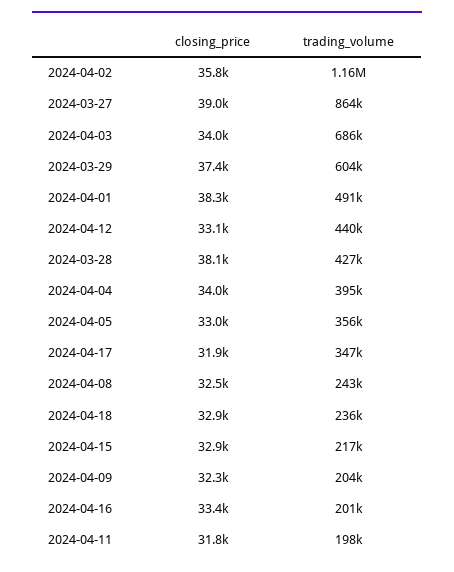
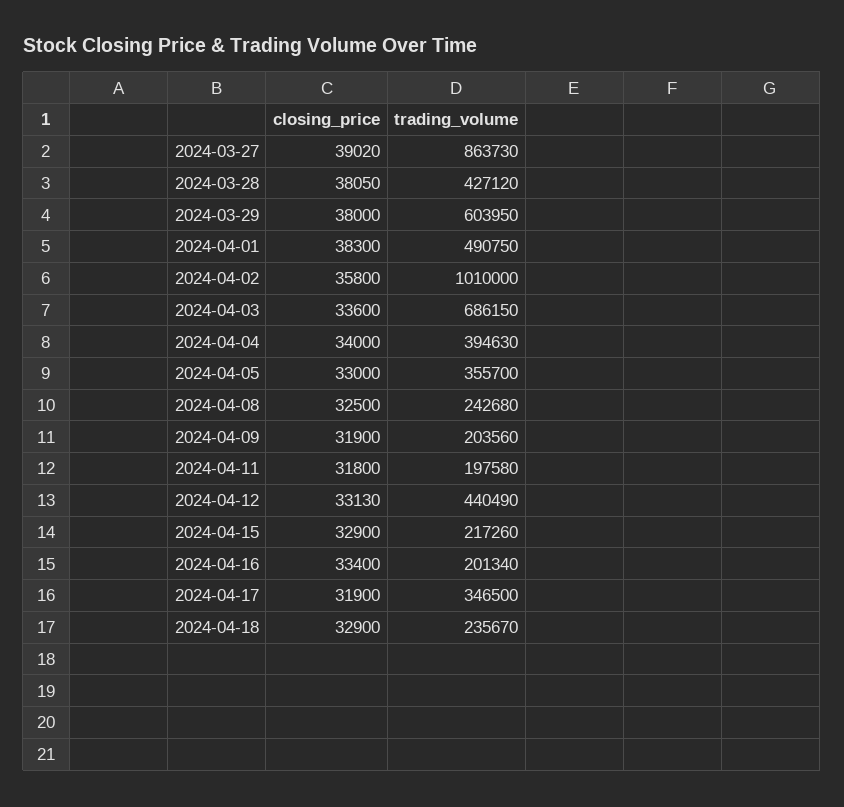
trading_volume, 2024-04-02: 1160000 -> 1010000
closing_price, 2024-04-03: 34000 -> 33600
closing_price, 2024-03-29: 37400 -> 38000
closing_price, 2024-04-09: 32300 -> 31900

